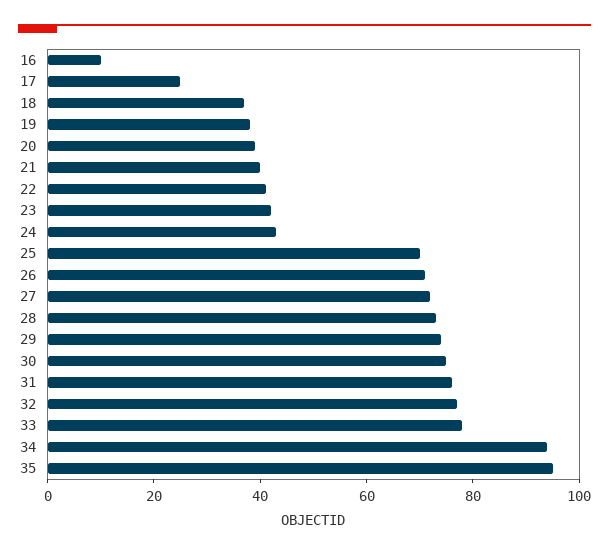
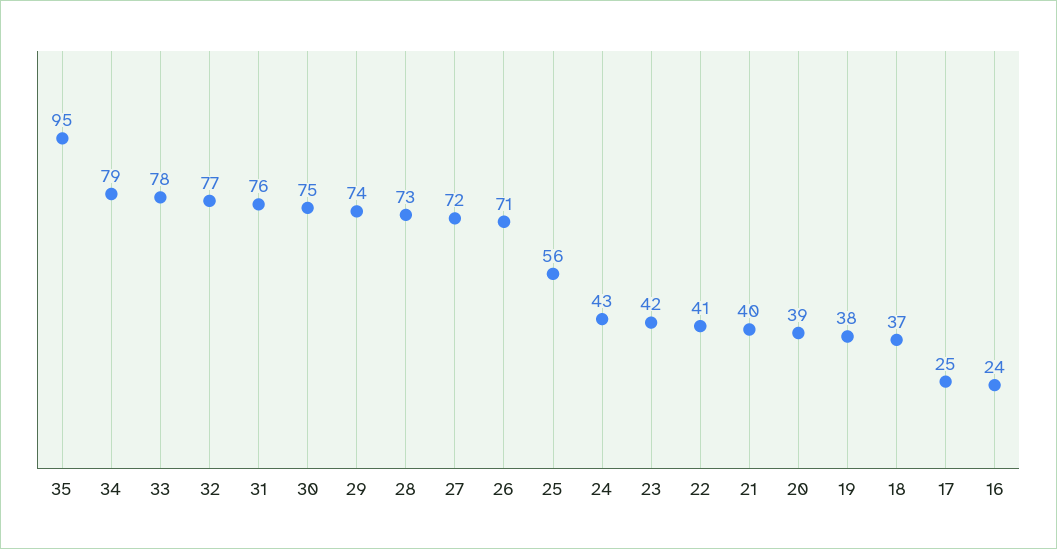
16: 10 -> 24
25: 70 -> 56
34: 95 -> 79

